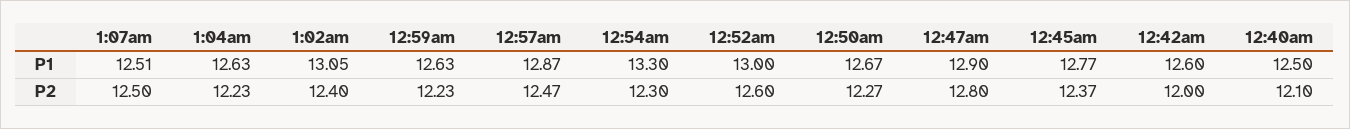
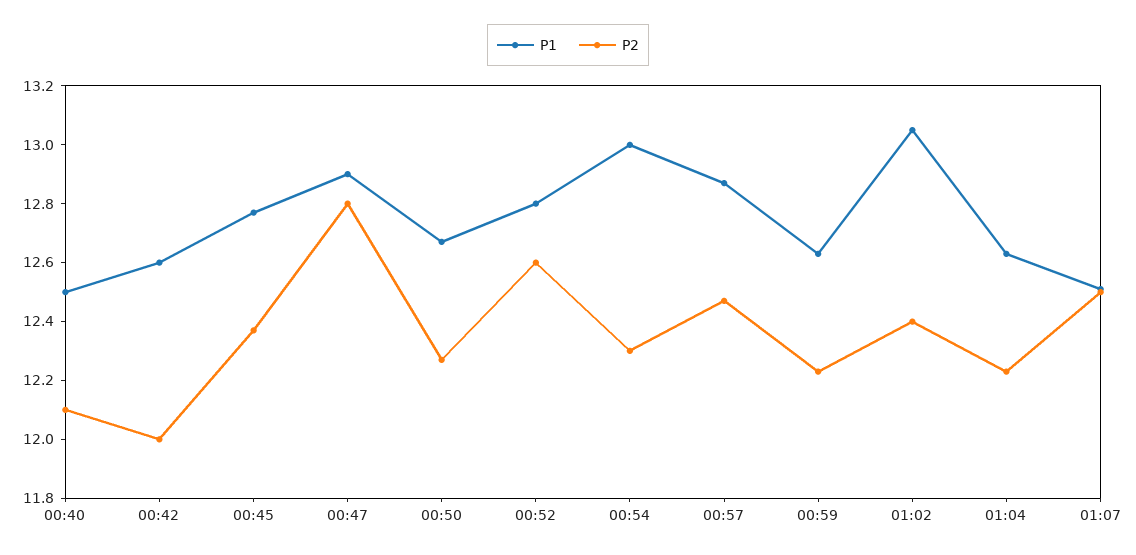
P1, 12:54am: 13.3 -> 13
P1, 12:52am: 13 -> 12.8

